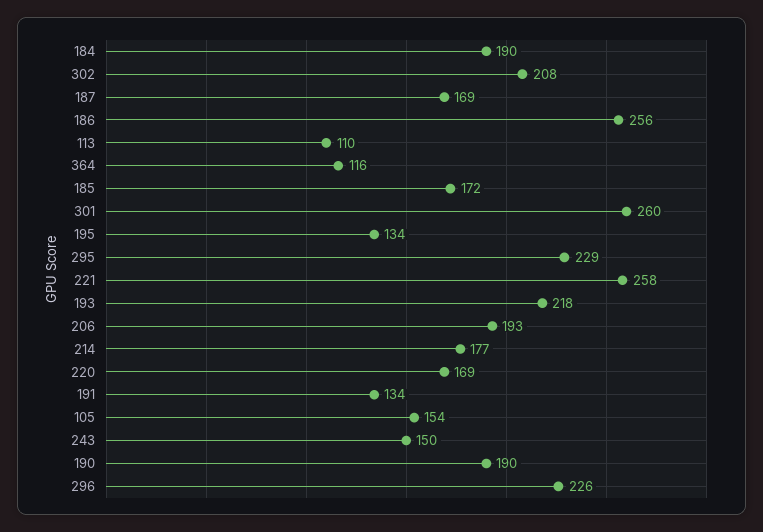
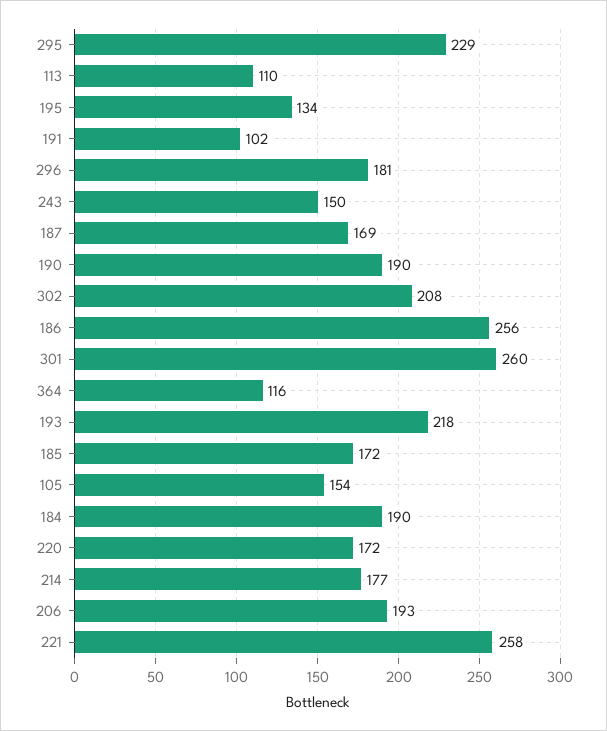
220: 169 -> 172
191: 134 -> 102
296: 226 -> 181

